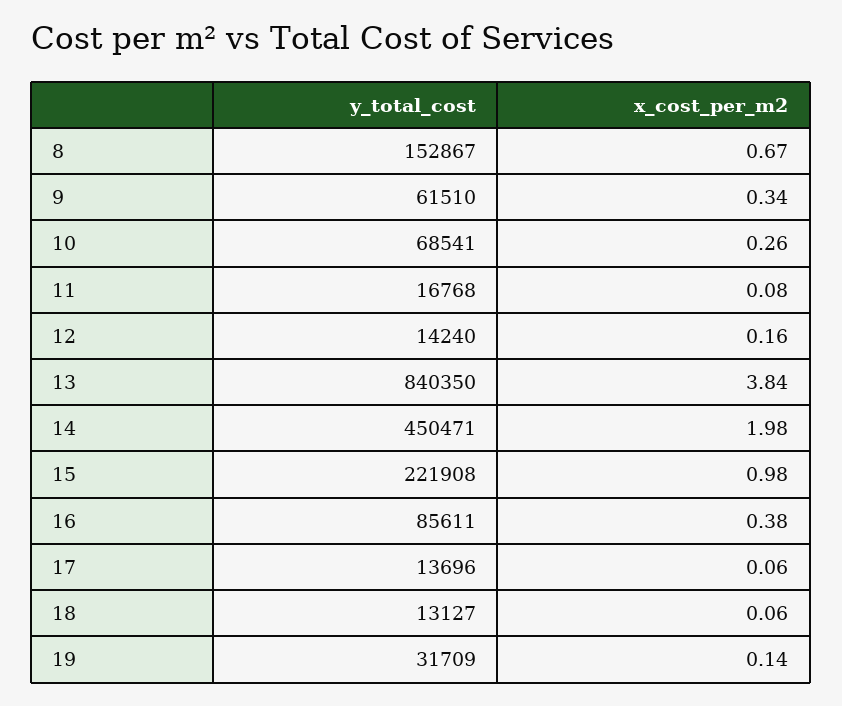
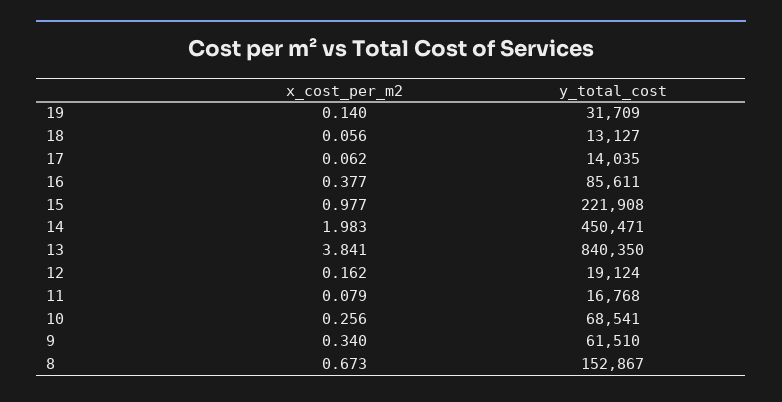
y_total_cost, 12: 14240 -> 19124
y_total_cost, 17: 13696 -> 14035

